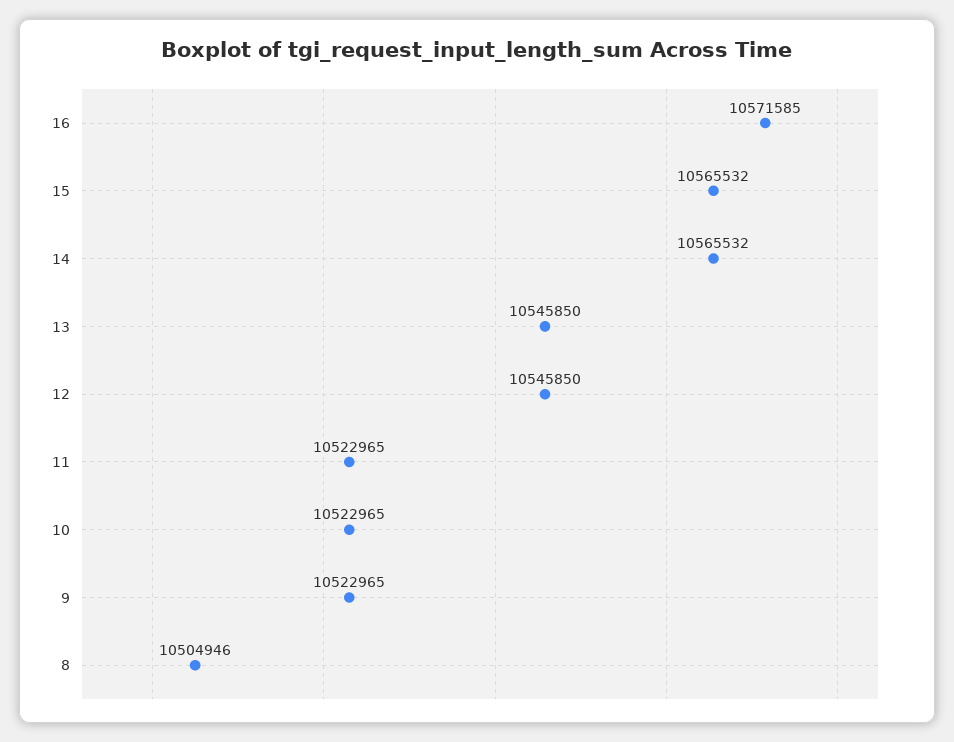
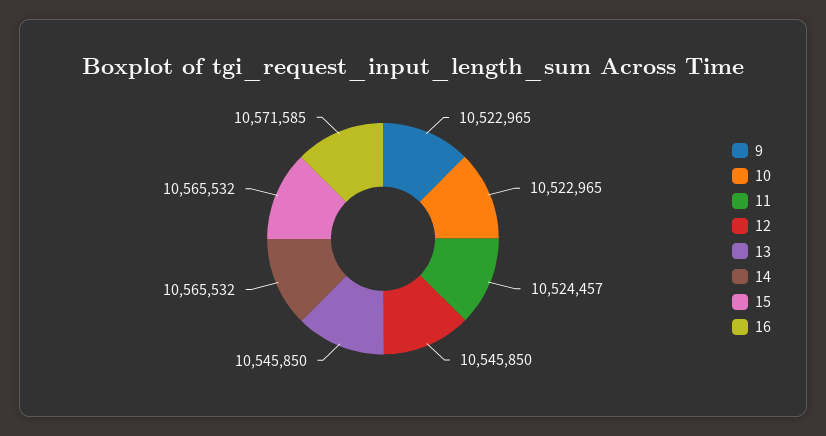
11: 10522965 -> 10524457
8: 10504946 -> none

